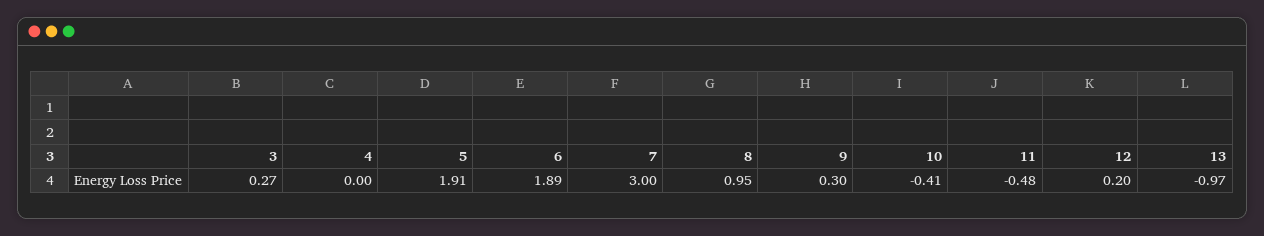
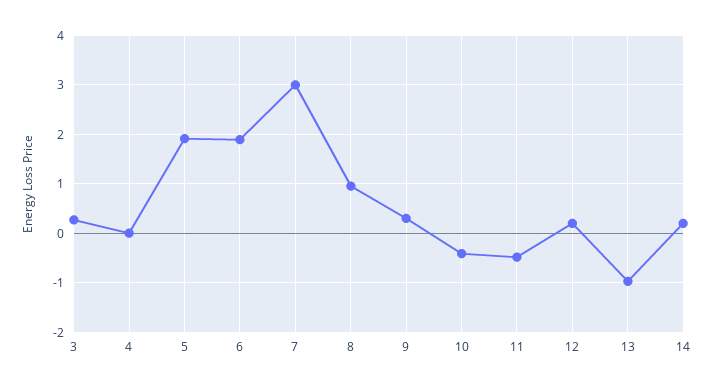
14: none -> 0.2

